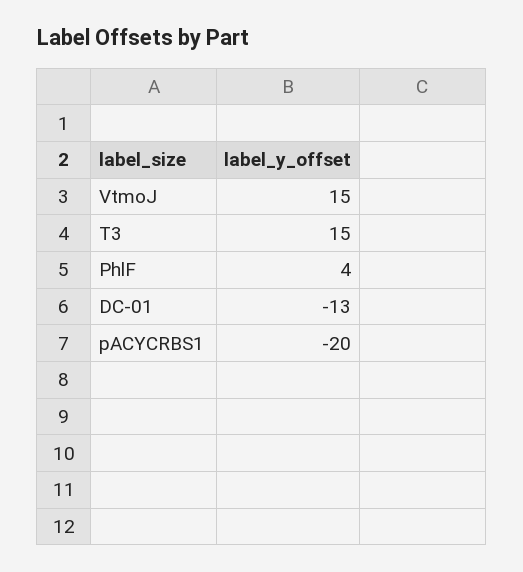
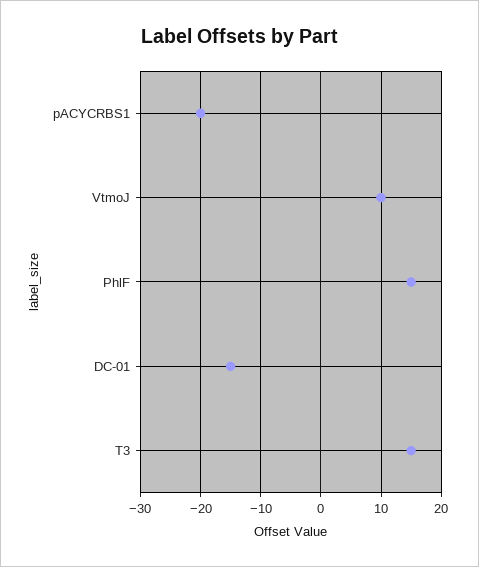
VtmoJ: 15 -> 10
PhlF: 4 -> 15
DC-01: -13 -> -15

